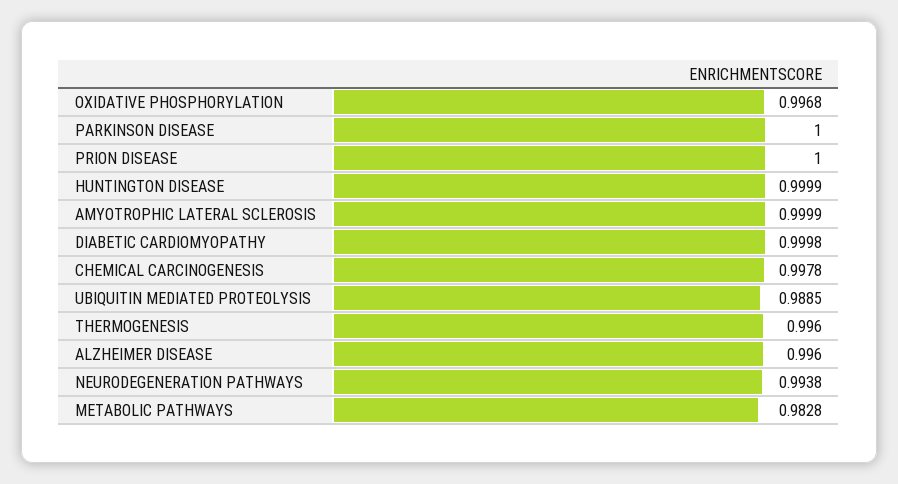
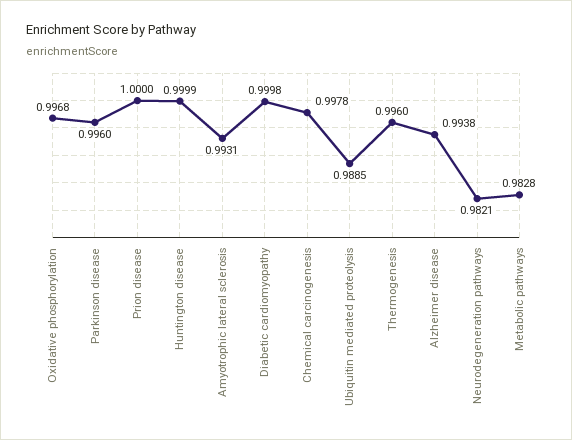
PARKINSON DISEASE: 1 -> 0.996
AMYOTROPHIC LATERAL SCLEROSIS: 0.9999 -> 0.9931
ALZHEIMER DISEASE: 0.996 -> 0.9938
NEURODEGENERATION PATHWAYS: 0.9938 -> 0.9821

